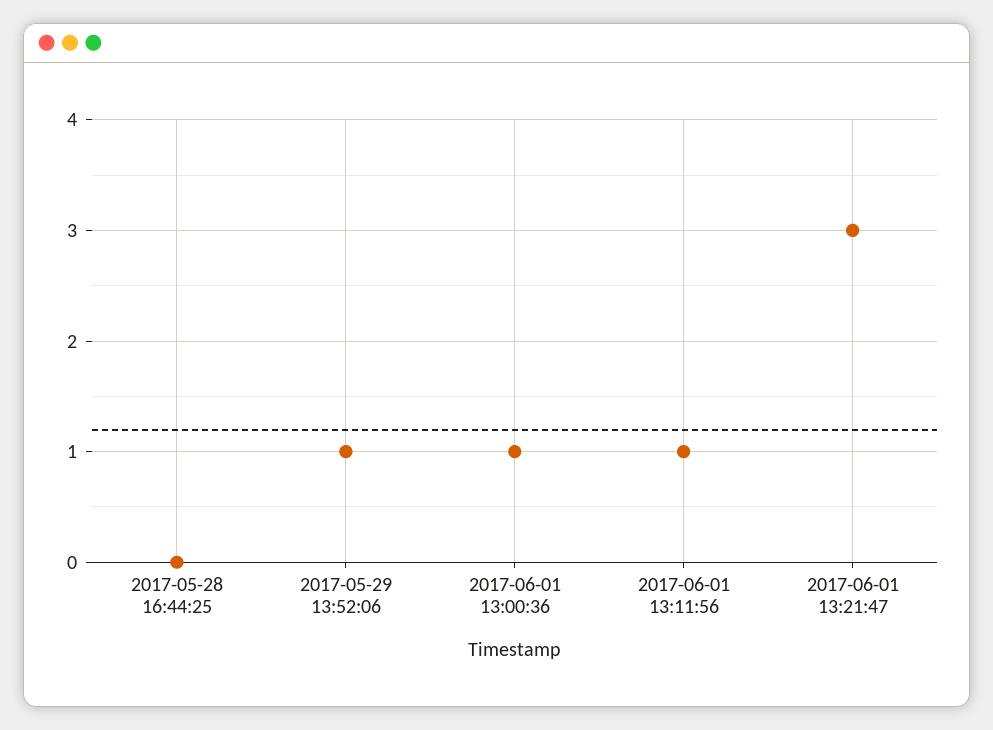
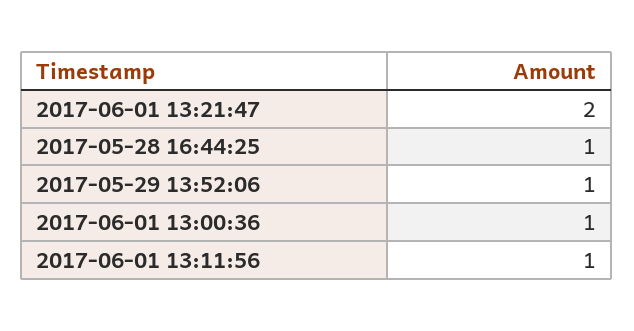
2017-05-28 16:44:25: 0 -> 1
2017-06-01 13:21:47: 3 -> 2

